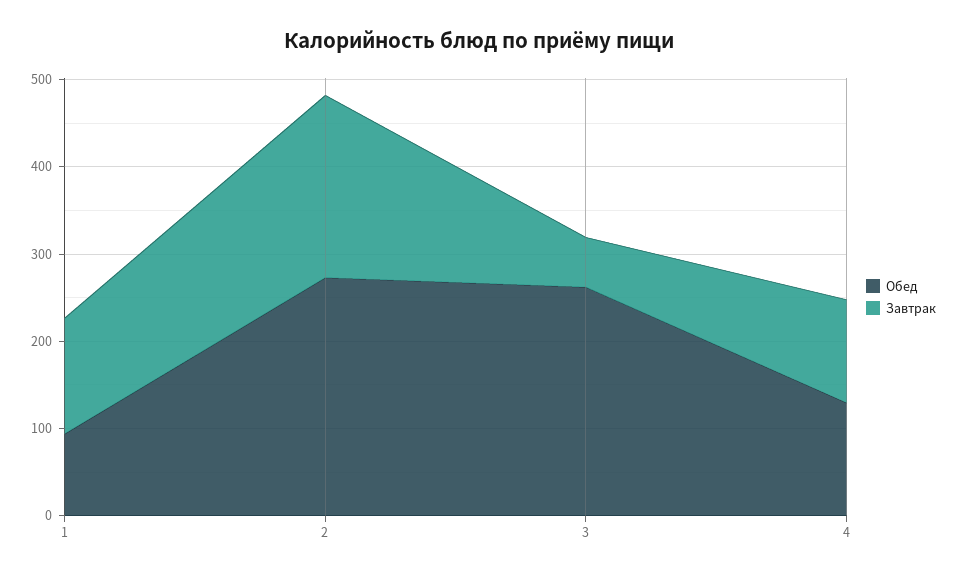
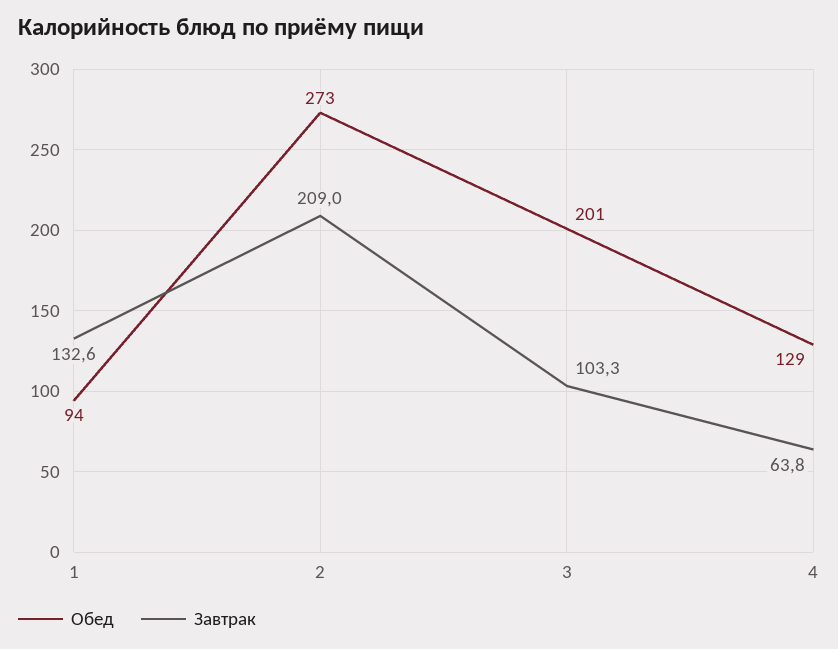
Обед, 3: 260 -> 201
Завтрак, 3: 60 -> 103.3
Завтрак, 4: 120 -> 63.8

